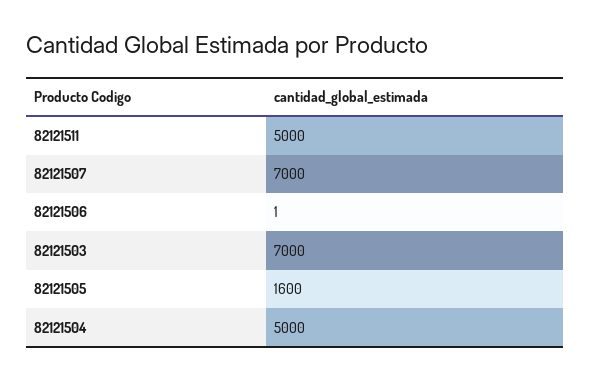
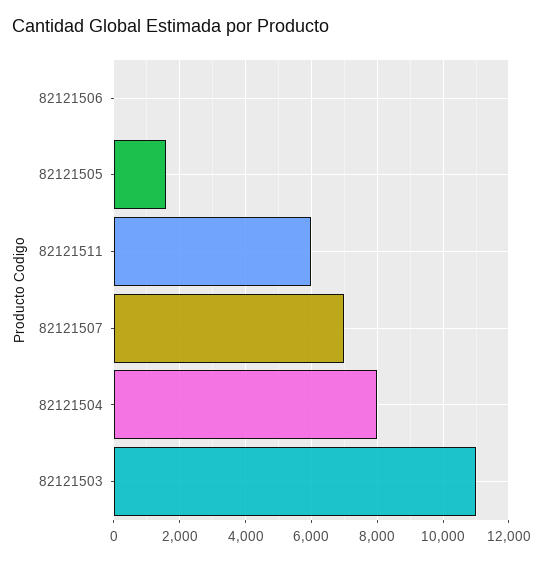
82121511: 5000 -> 6000
82121503: 7000 -> 11000
82121504: 5000 -> 8000

